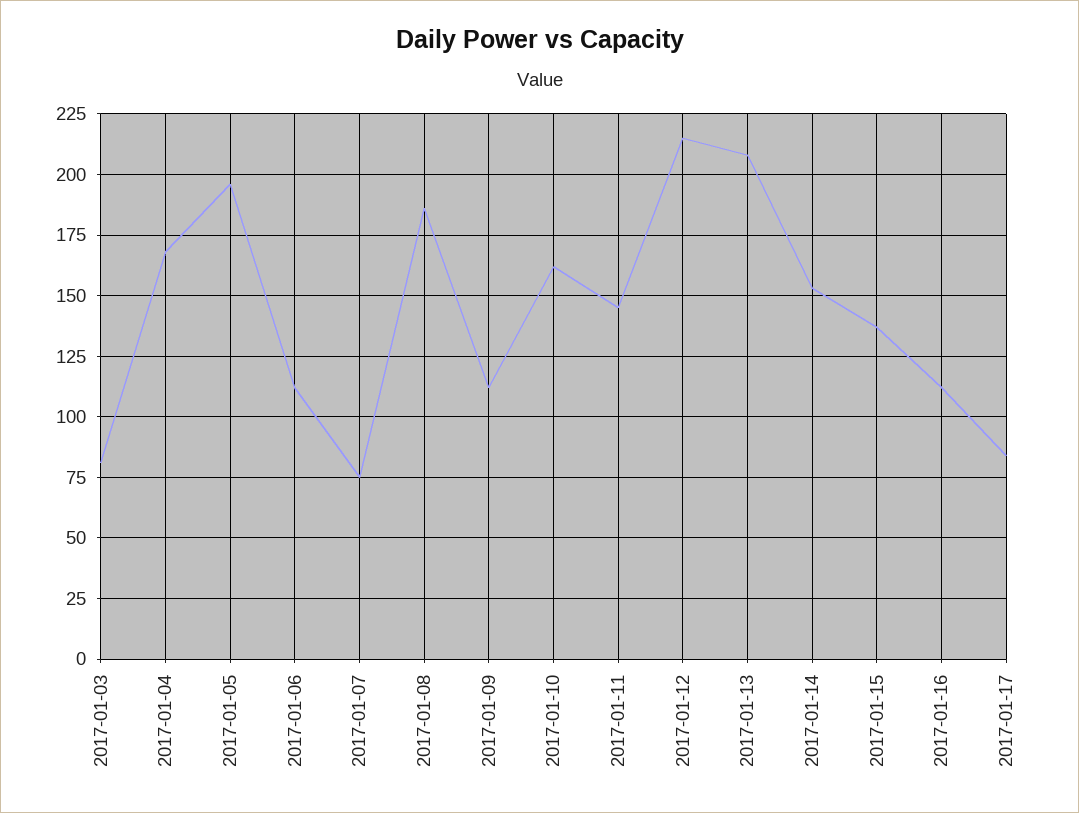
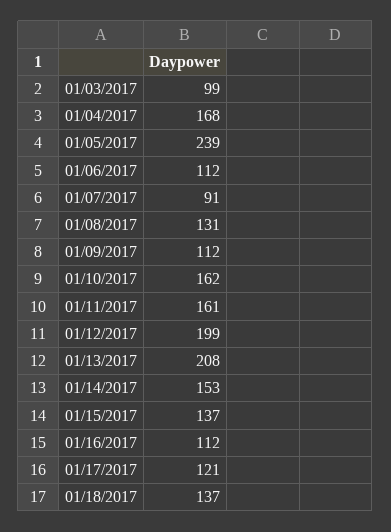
2017-01-03: 80 -> 99
2017-01-05: 195 -> 239
2017-01-07: 75 -> 91
2017-01-08: 185 -> 131
2017-01-11: 145 -> 161
2017-01-12: 215 -> 199
2017-01-17: 85 -> 121
01/18/2017: none -> 137

